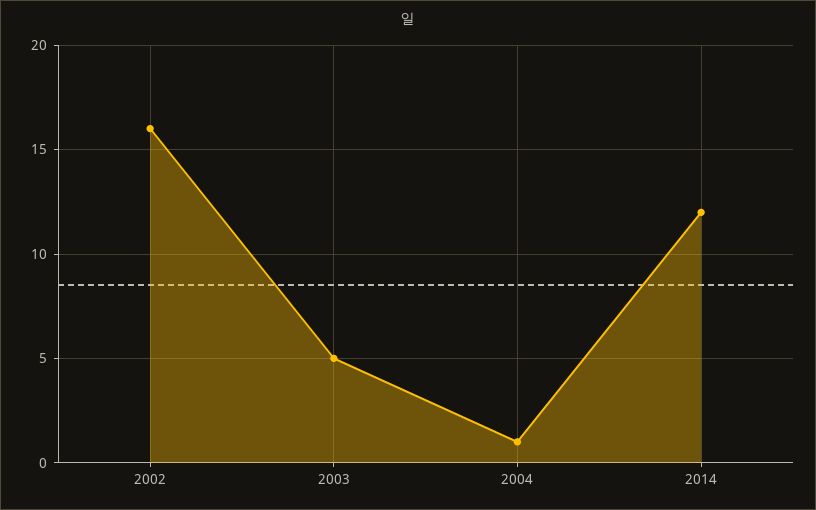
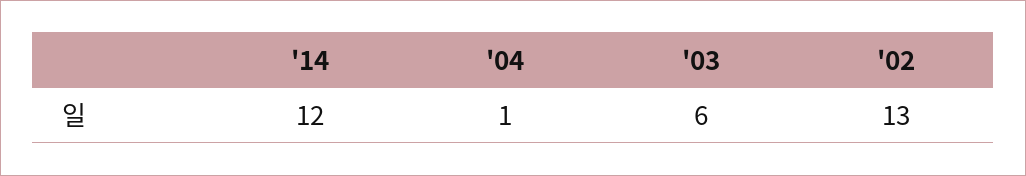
2002: 16 -> 13
2003: 5 -> 6

